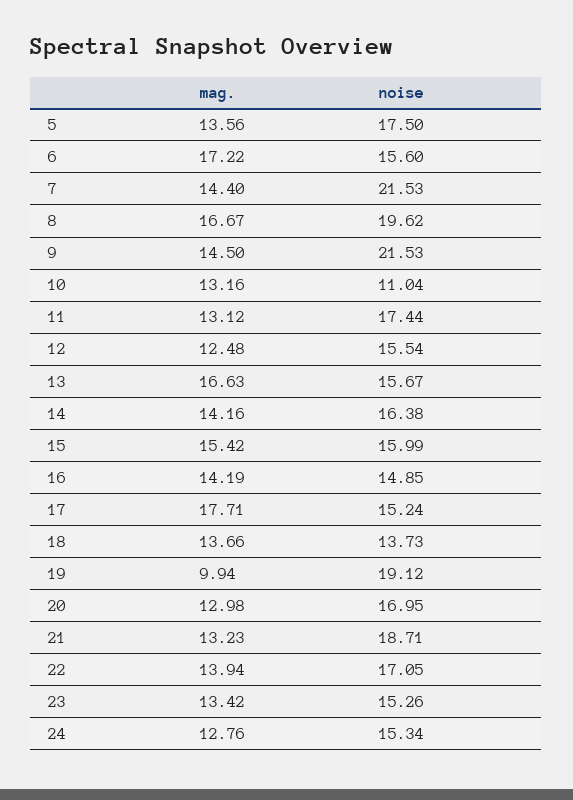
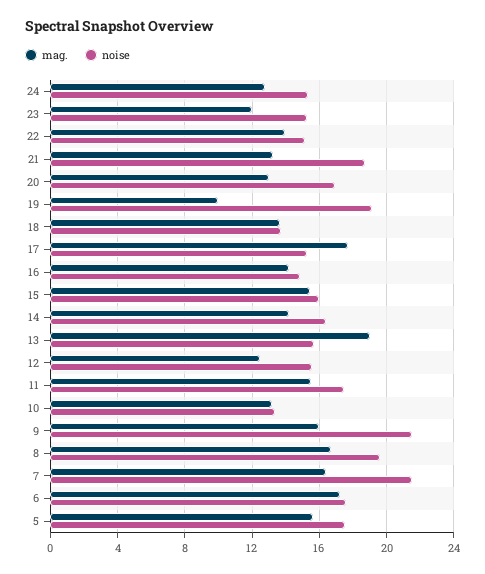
mag., 5: 13.56 -> 15.5
noise, 6: 15.6 -> 17.5
mag., 7: 14.4 -> 16.5
mag., 9: 14.5 -> 16
noise, 10: 11.04 -> 13.5
mag., 11: 13.12 -> 15.5
mag., 13: 16.63 -> 19
noise, 22: 17.05 -> 15
mag., 23: 13.42 -> 12

